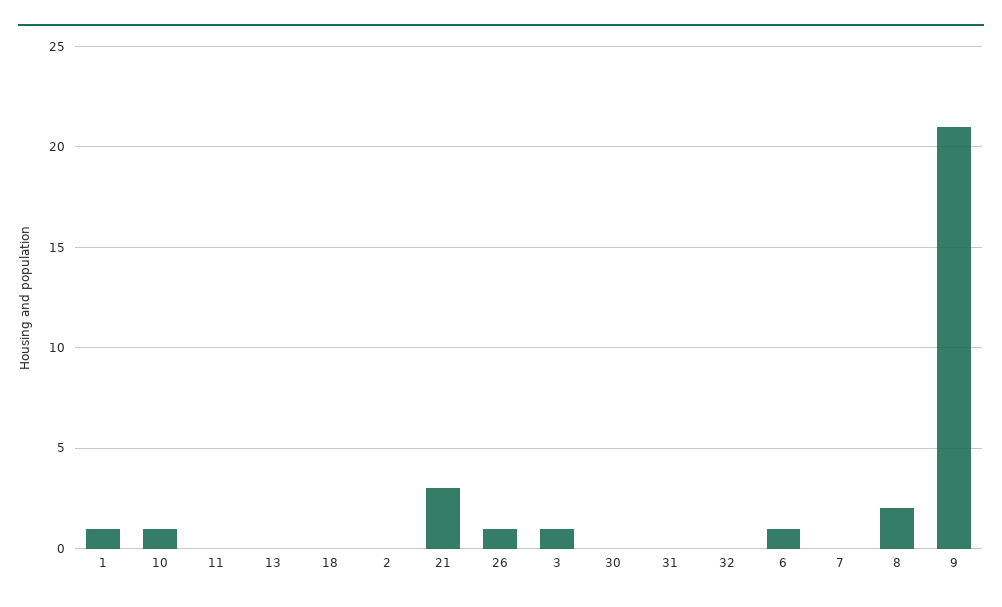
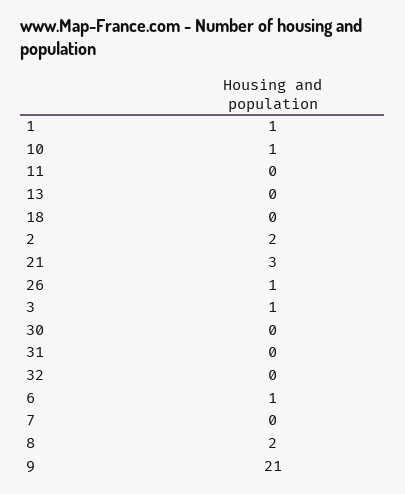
2: 0 -> 2

